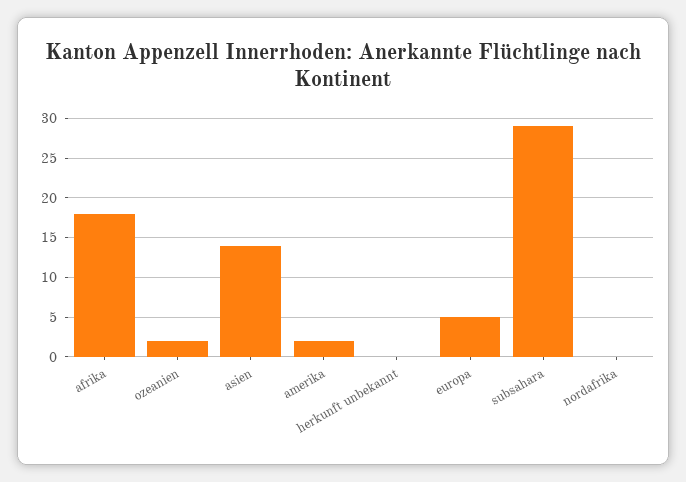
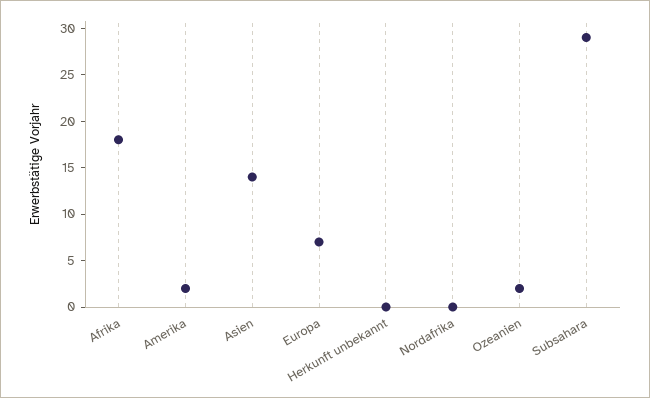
europa: 5 -> 7

